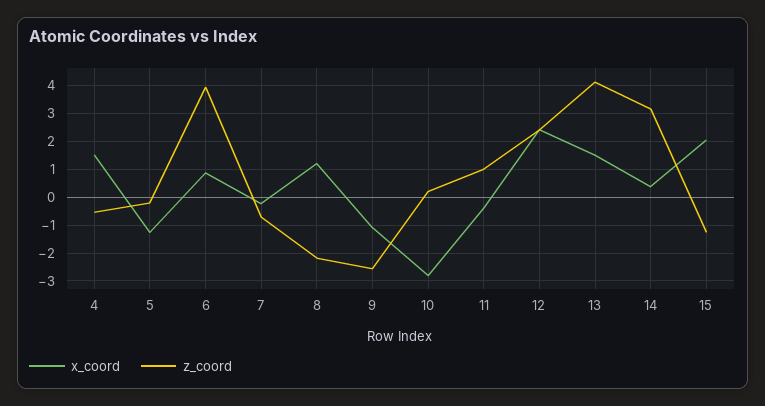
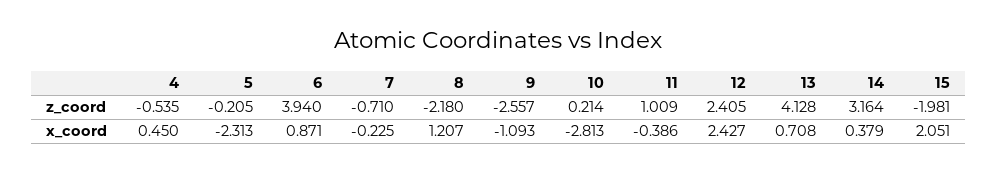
x_coord, 4: 1.5 -> 0.45
x_coord, 5: -1.25 -> -2.313
x_coord, 13: 1.5 -> 0.708
z_coord, 15: -1.25 -> -1.981

